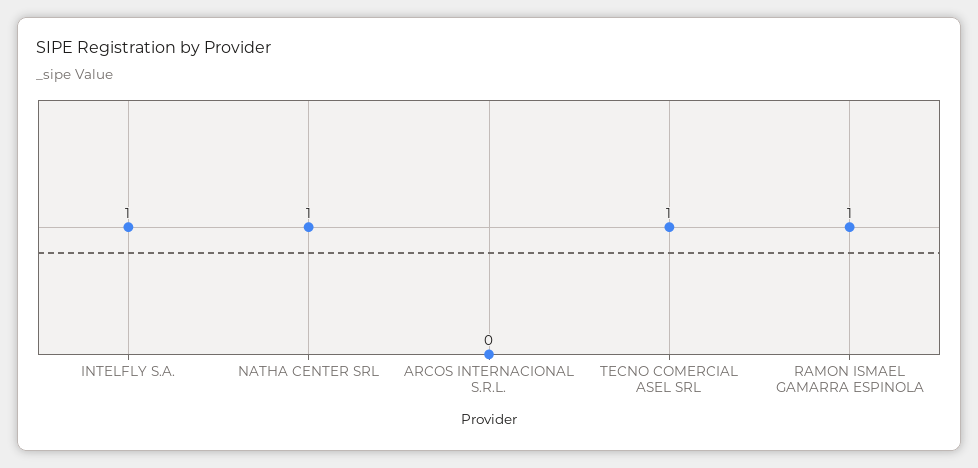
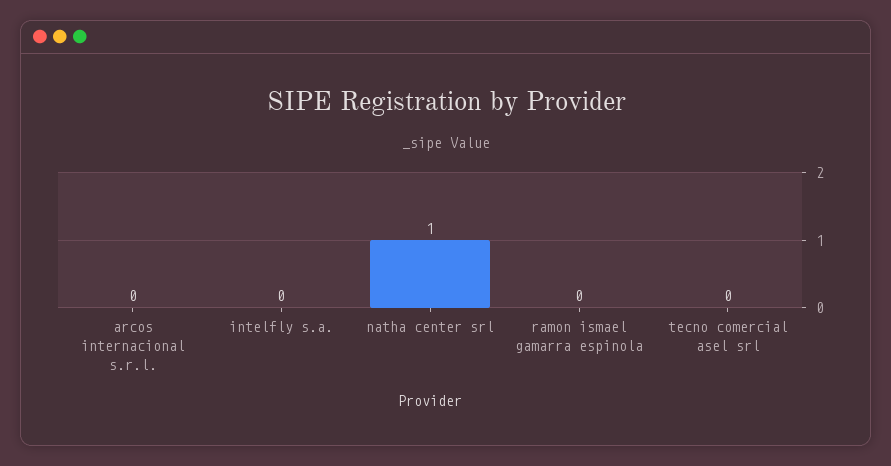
INTELFLY S.A.: 1 -> 0
TECNO COMERCIAL ASEL SRL: 1 -> 0
RAMON ISMAEL GAMARRA ESPINOLA: 1 -> 0

